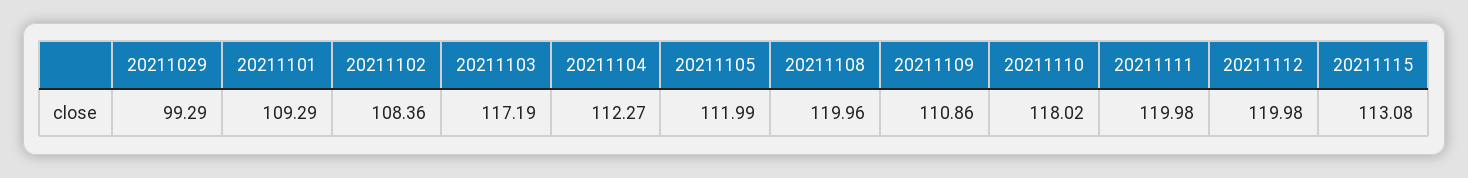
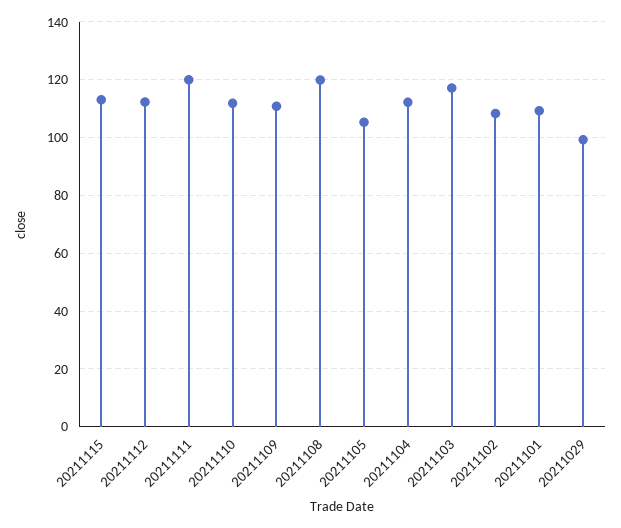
20211105: 111.99 -> 105
20211110: 118.02 -> 112.5
20211112: 119.98 -> 112.5

